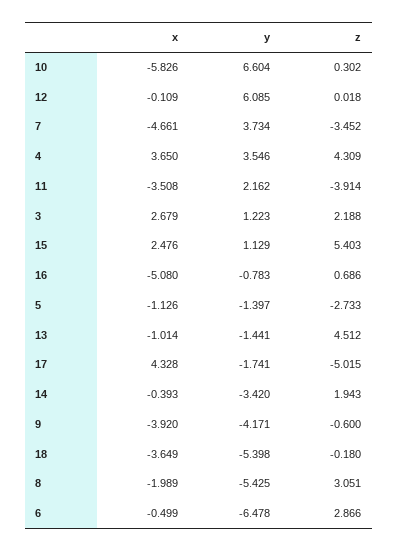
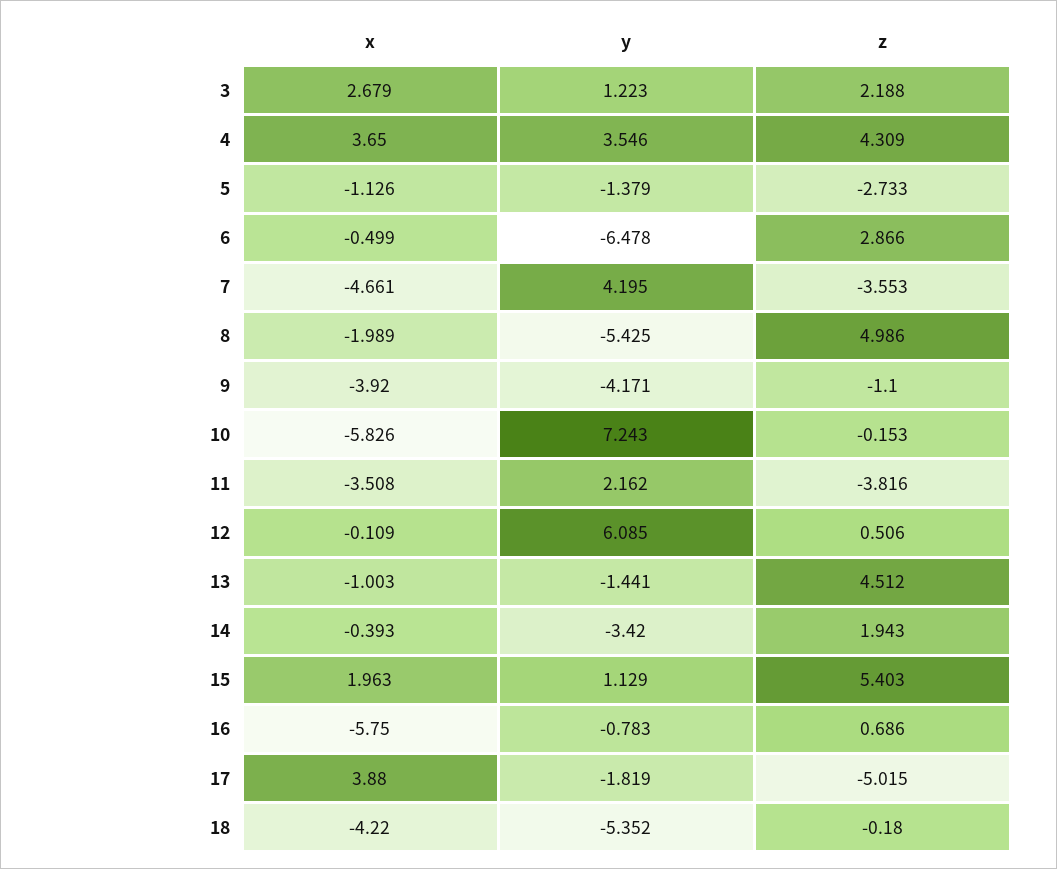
y, 10: 6.604 -> 7.243
z, 10: 0.302 -> -0.153
z, 12: 0.018 -> 0.506
y, 7: 3.734 -> 4.195
z, 7: -3.452 -> -3.553
z, 11: -3.914 -> -3.816
x, 15: 2.476 -> 1.963
x, 16: -5.08 -> -5.75
y, 5: -1.397 -> -1.379
x, 13: -1.014 -> -1.003
x, 17: 4.328 -> 3.88
y, 17: -1.741 -> -1.819
z, 9: -0.6 -> -1.1
x, 18: -3.649 -> -4.22
y, 18: -5.398 -> -5.352
z, 8: 3.051 -> 4.986

